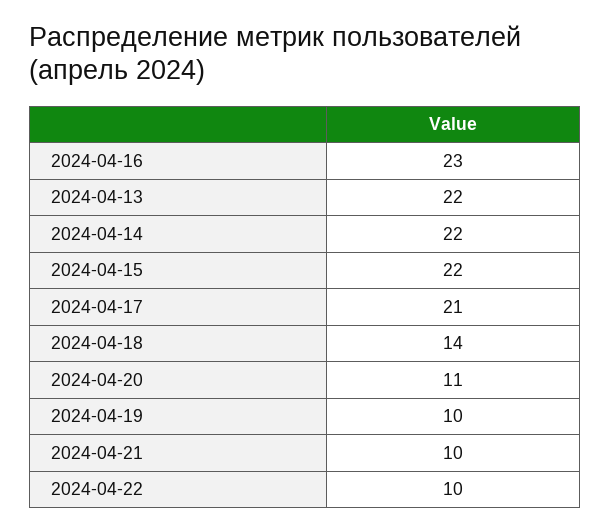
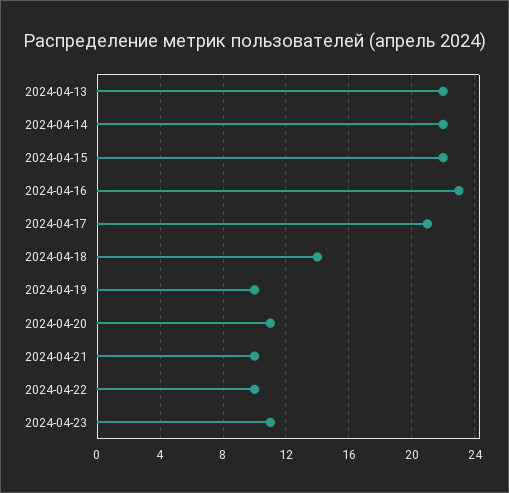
2024-04-23: none -> 11

